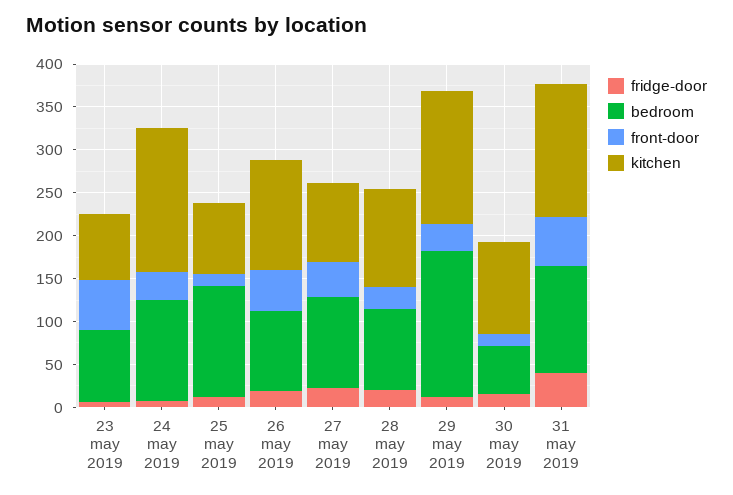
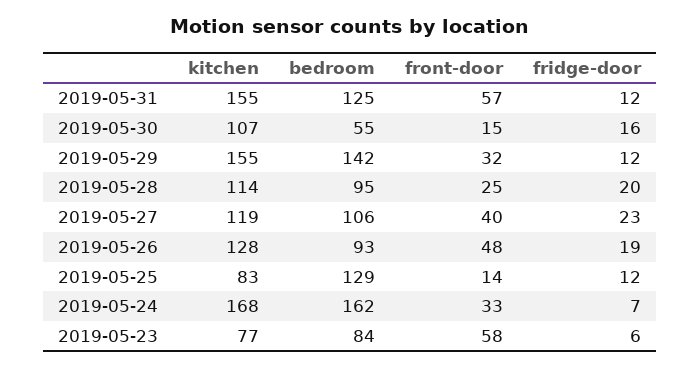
bedroom, 24 may 2019: 120 -> 162
kitchen, 27 may 2019: 90 -> 119
bedroom, 29 may 2019: 170 -> 142
fridge-door, 31 may 2019: 40 -> 12

